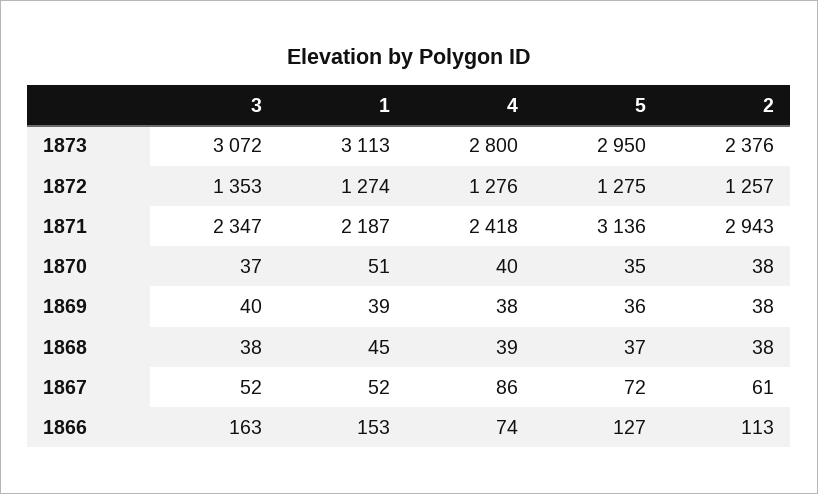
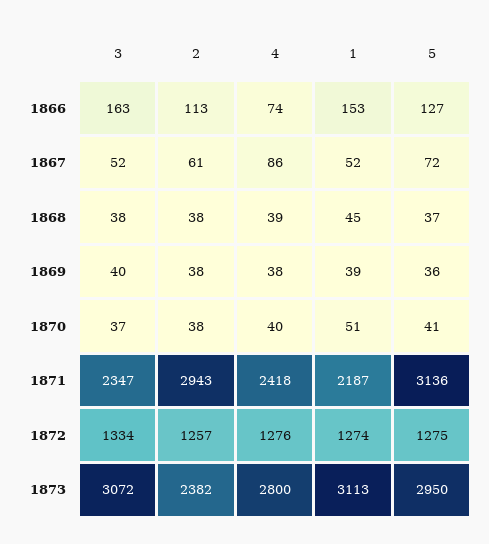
2, 1873: 2376 -> 2382
3, 1872: 1353 -> 1334
5, 1870: 35 -> 41

